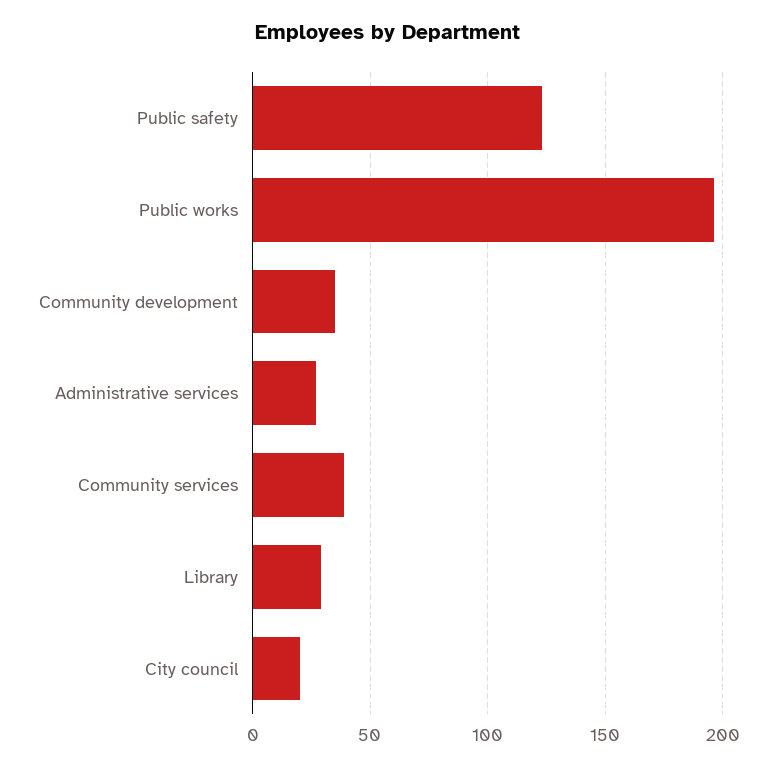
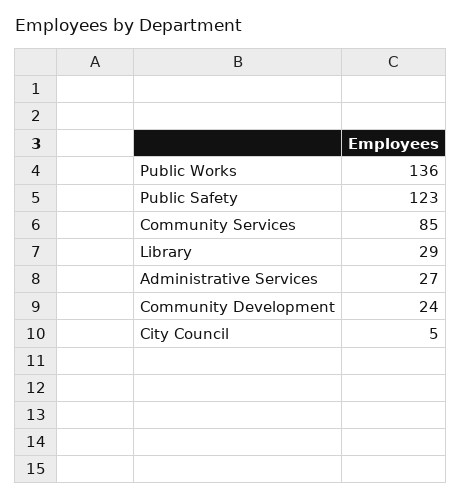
Public works: 195 -> 136
Community development: 35 -> 24
Community services: 40 -> 85
City council: 20 -> 5

